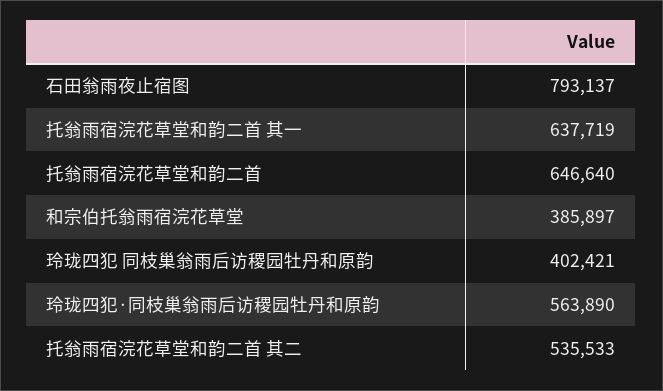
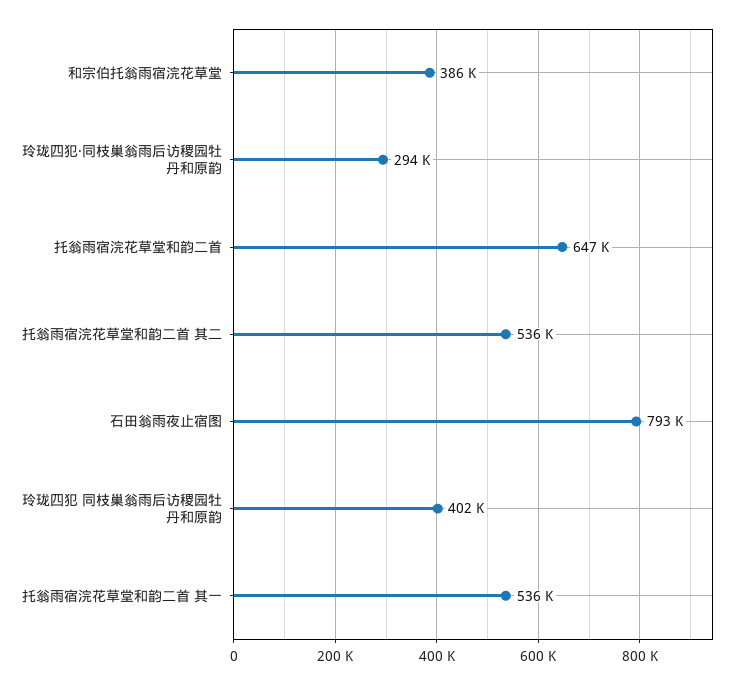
托翁雨宿浣花草堂和韵二首 其一: 637719 -> 536000
玲珑四犯·同枝巢翁雨后访稷园牡丹和原韵: 563890 -> 294000

